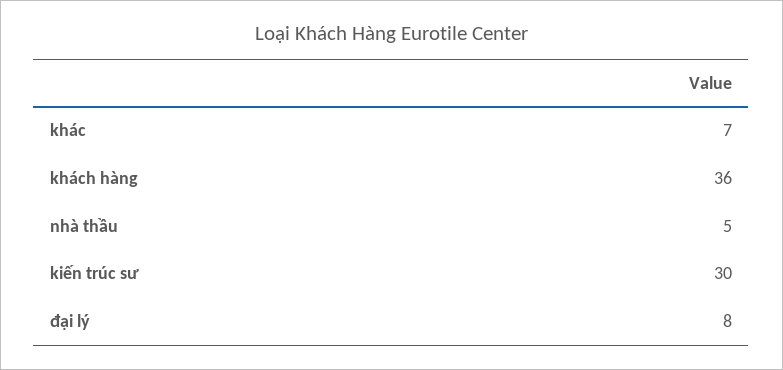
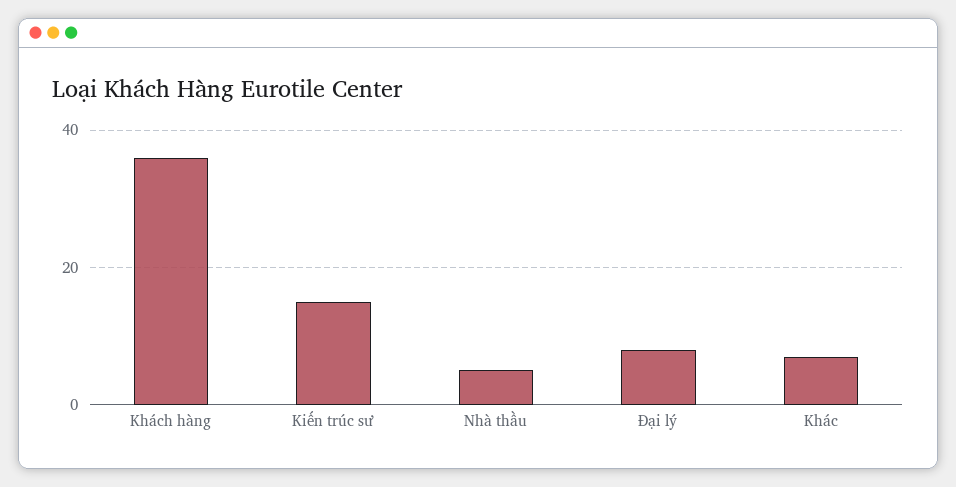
kiến trúc sư: 30 -> 15

